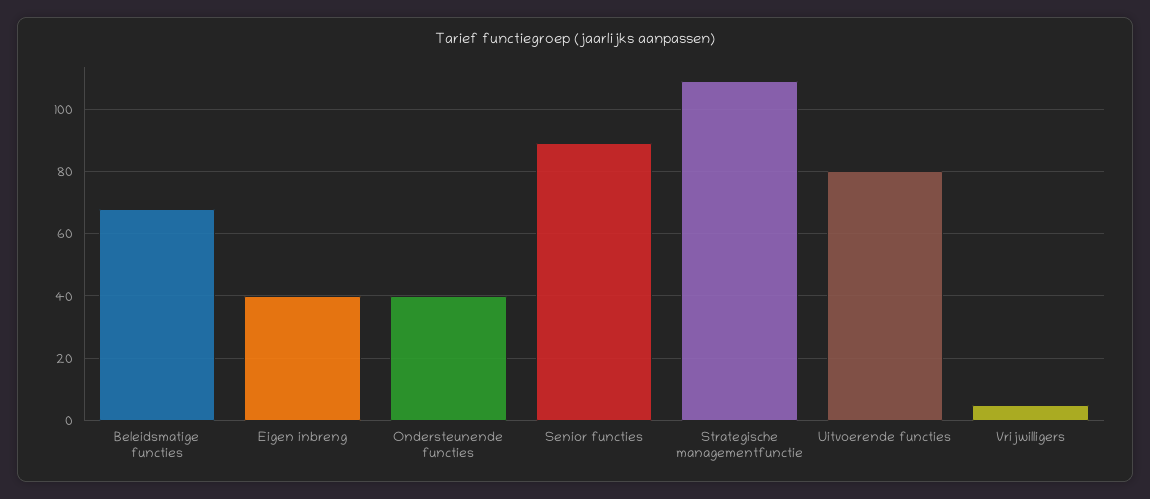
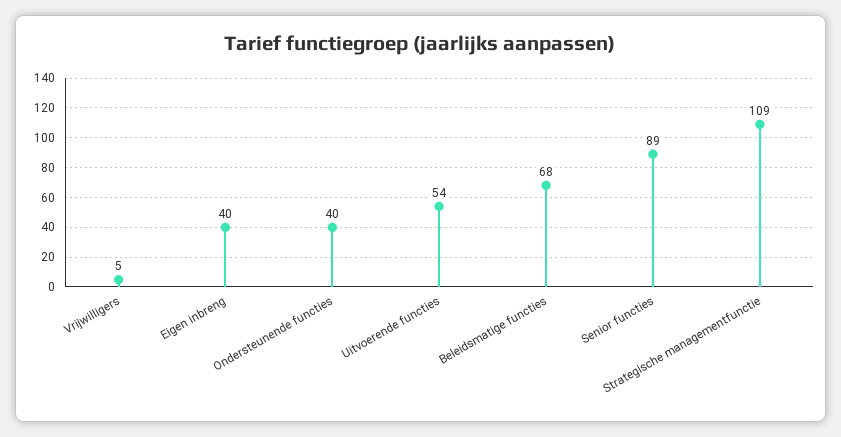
Uitvoerende functies: 80 -> 54

